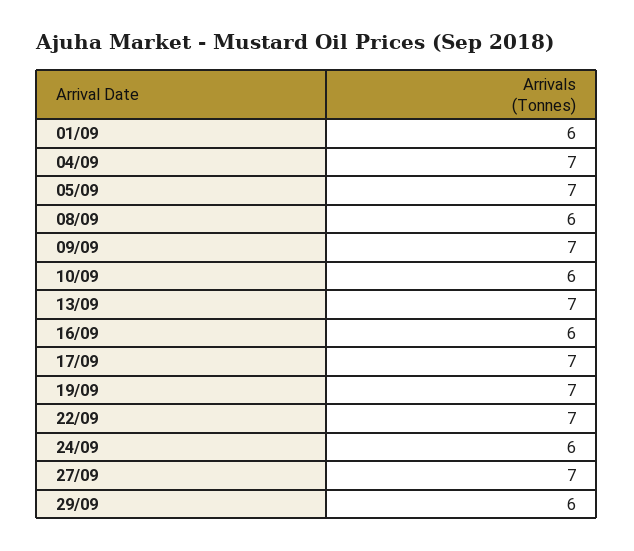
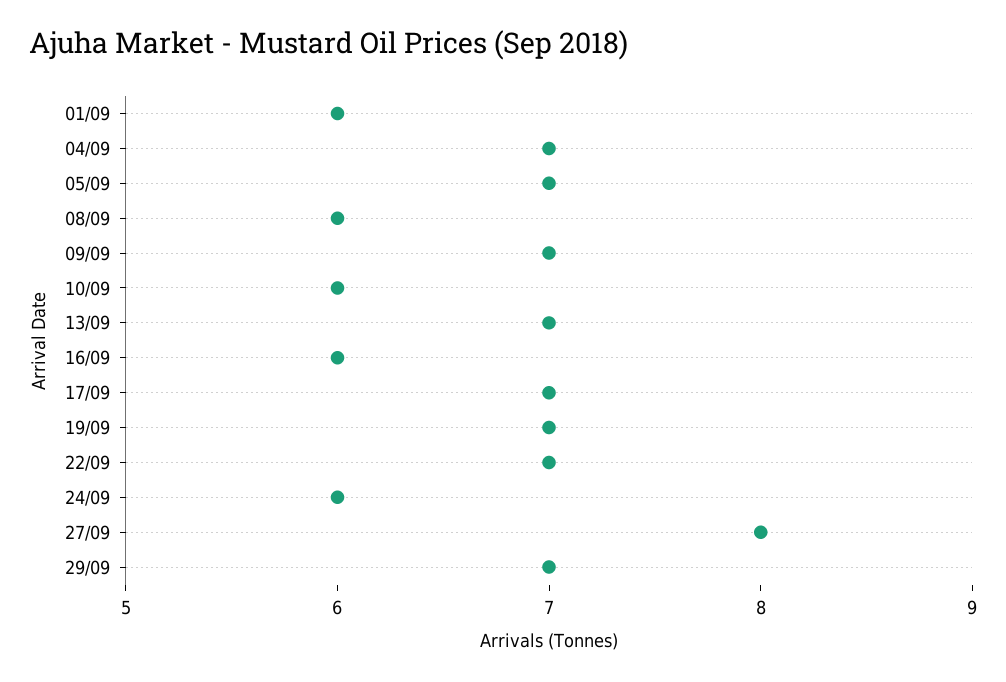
27/09: 7 -> 8
29/09: 6 -> 7

